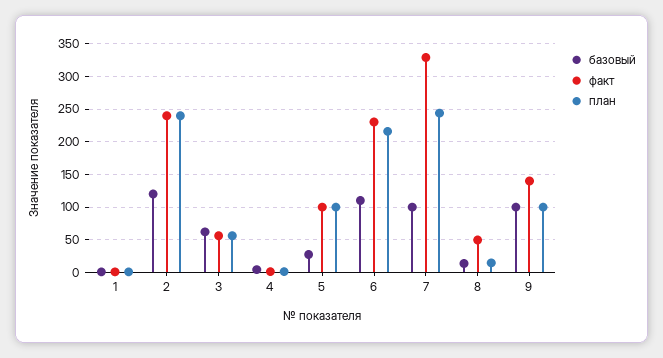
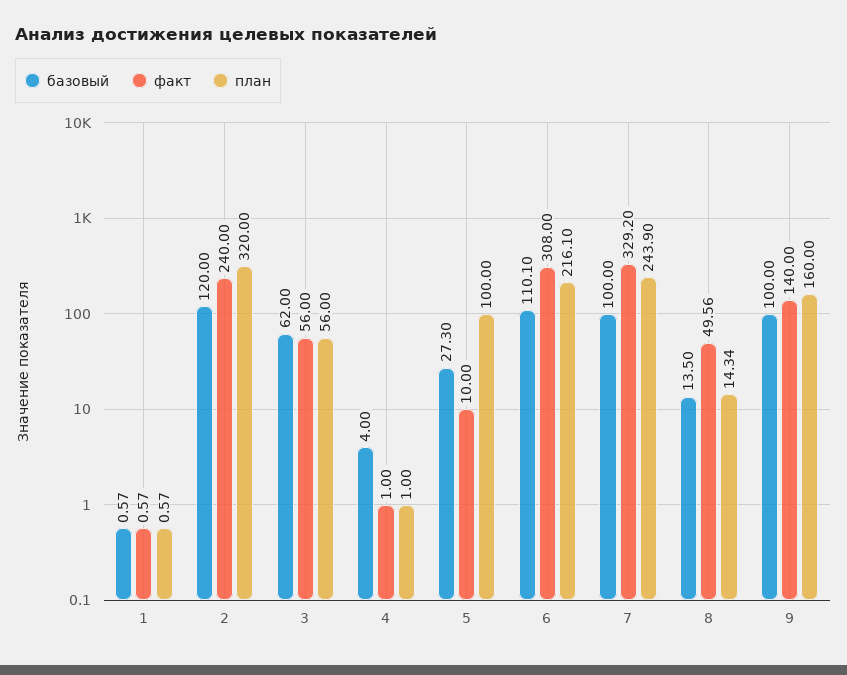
план, 2: 240 -> 320
факт, 5: 100 -> 10
факт, 6: 230 -> 308
план, 9: 100 -> 160

